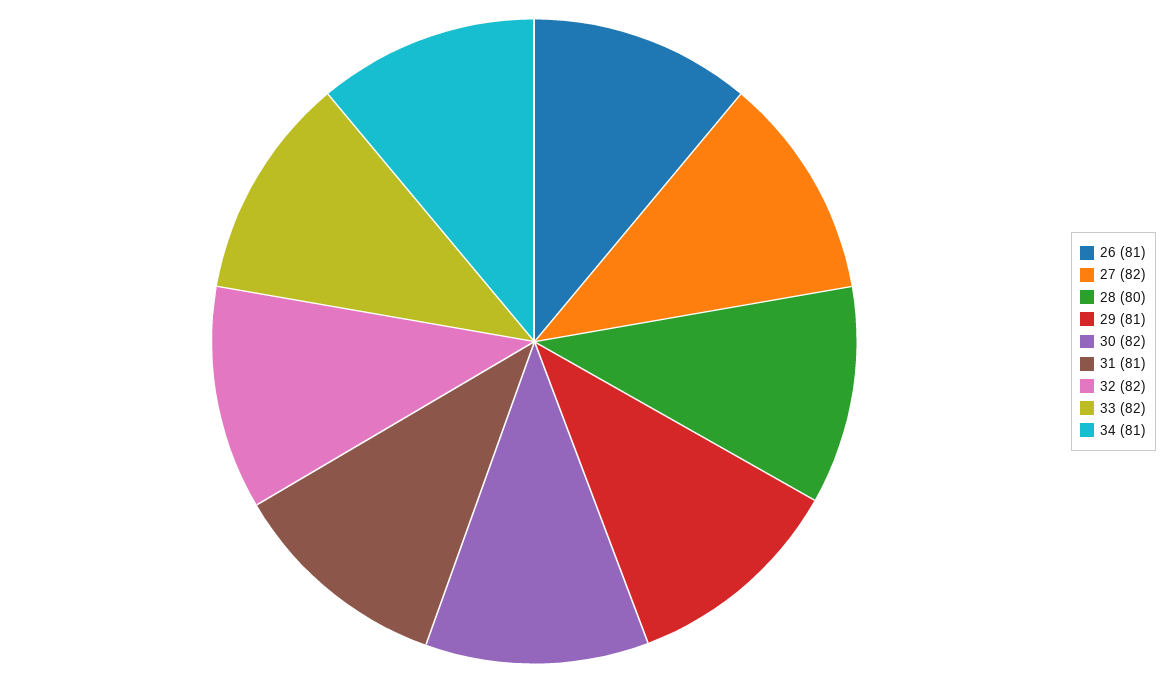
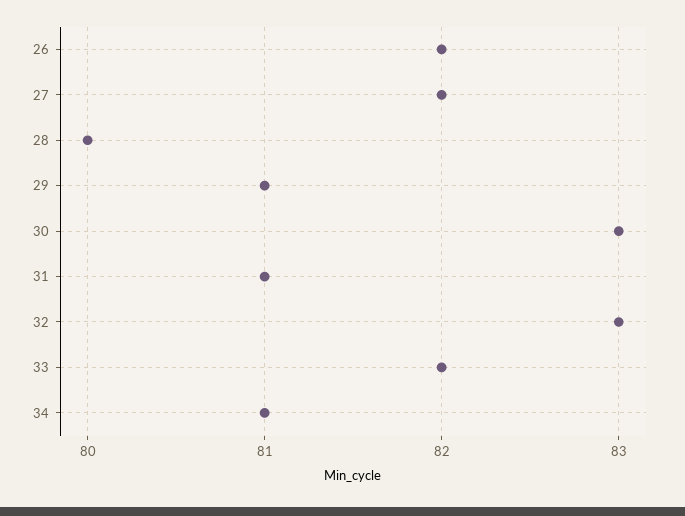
26: 81 -> 82
30: 82 -> 83
32: 82 -> 83

